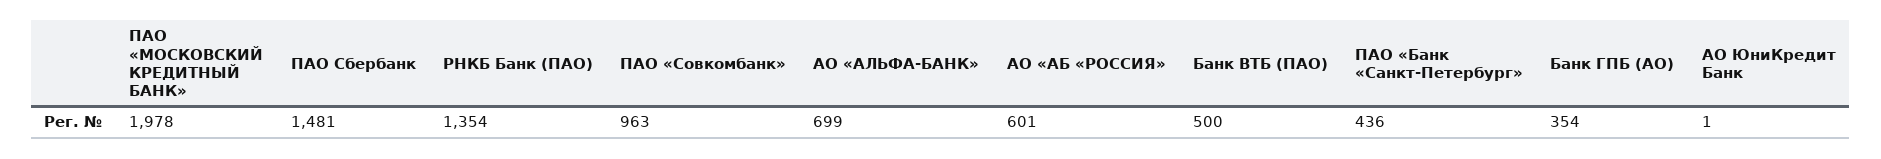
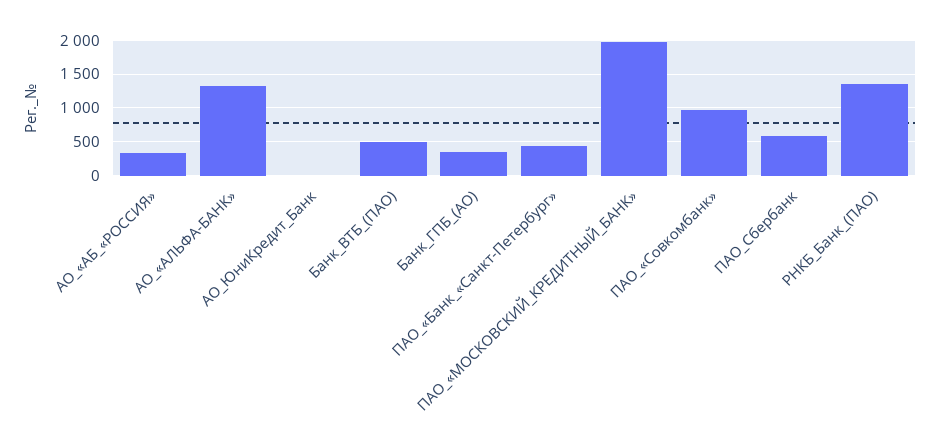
ПАО Сбербанк: 1481 -> 600
АО «АЛЬФА-БАНК»: 699 -> 1300
АО «АБ «РОССИЯ»: 601 -> 300

